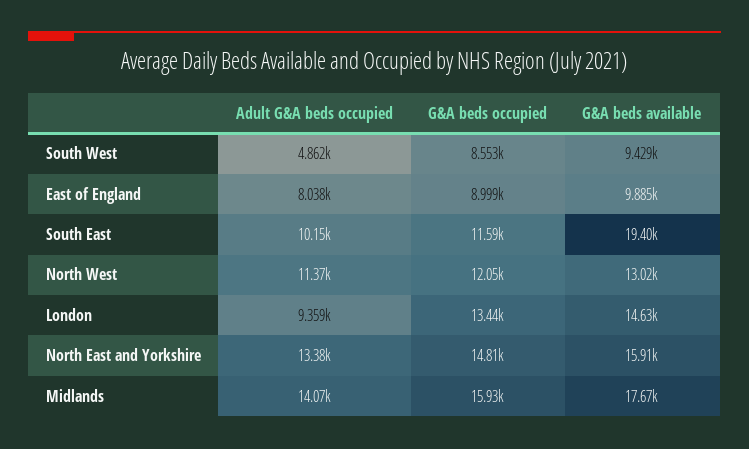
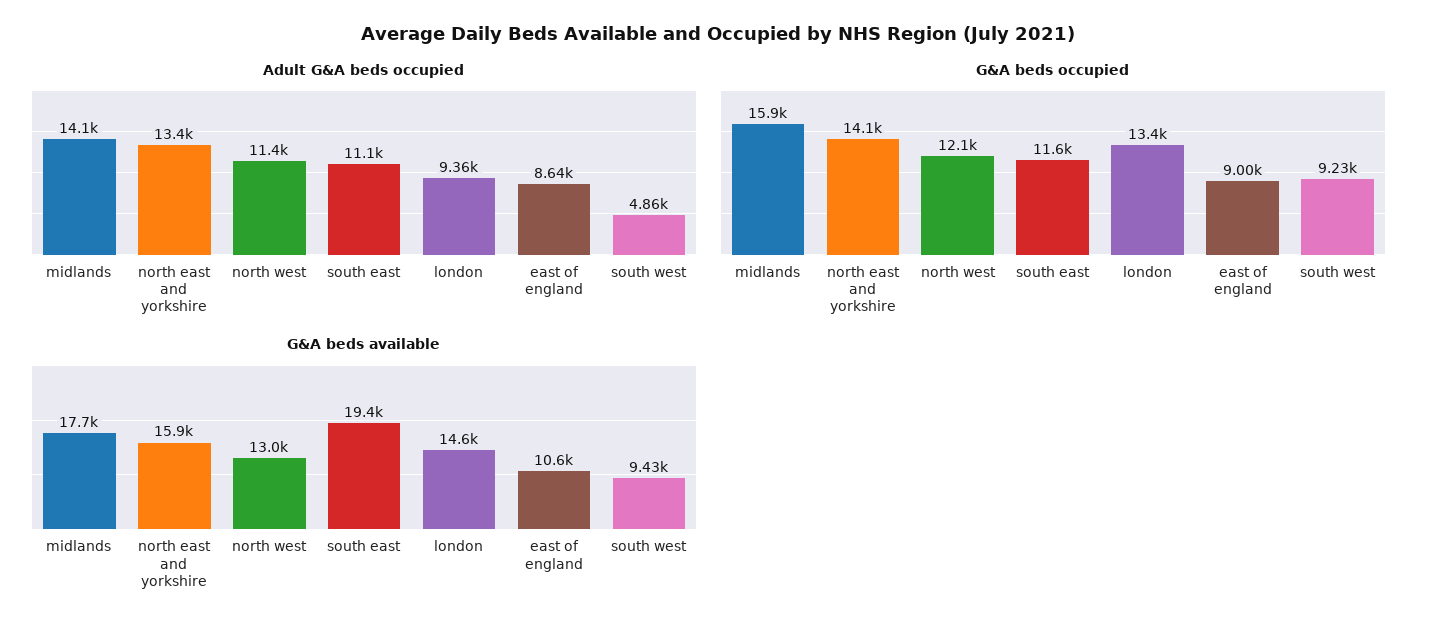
G&A beds occupied, South West: 8553 -> 9230
Adult G&A beds occupied, East of England: 8038 -> 8640
G&A beds available, East of England: 9885 -> 10600
Adult G&A beds occupied, South East: 10150 -> 11100
G&A beds occupied, North East and Yorkshire: 14810 -> 14100

